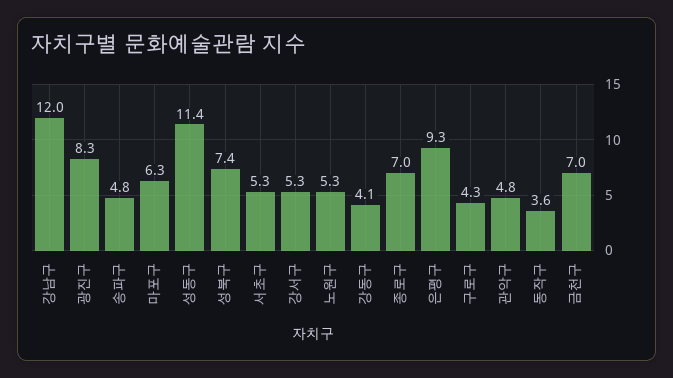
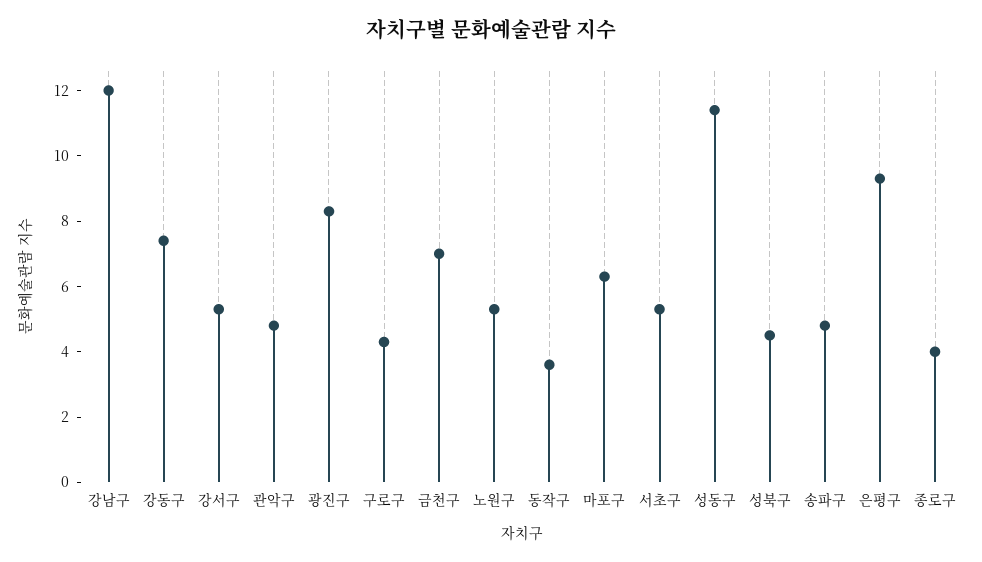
성북구: 7.4 -> 4.5
강동구: 4.1 -> 7.5
종로구: 7 -> 4

